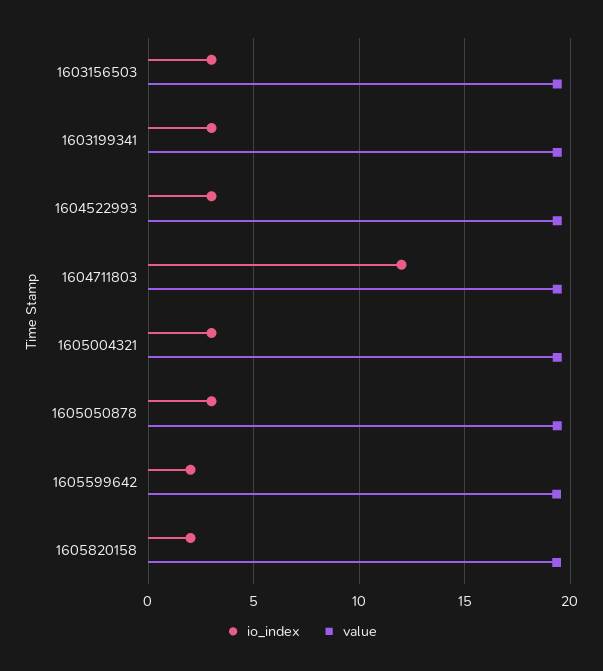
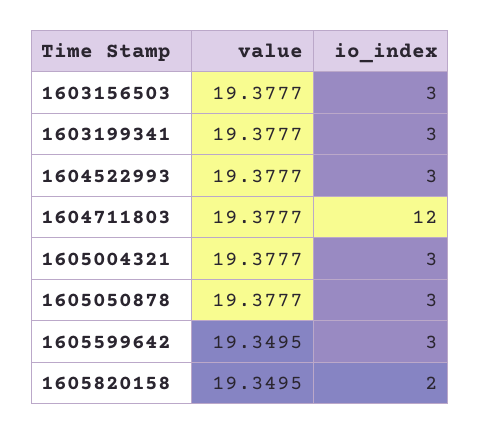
io_index, 1605599642: 2 -> 3

